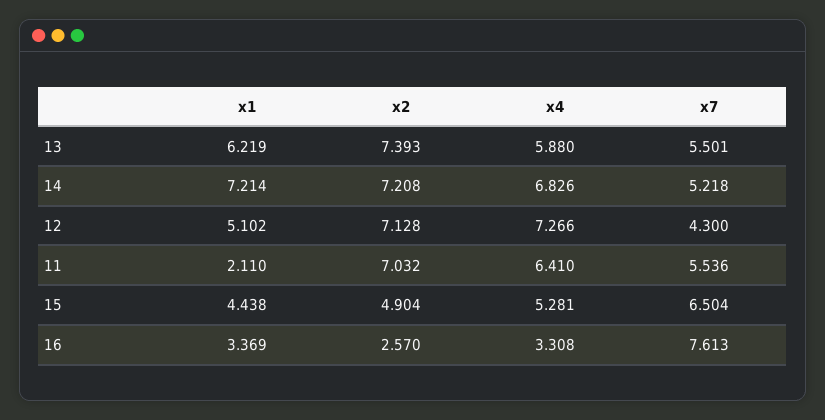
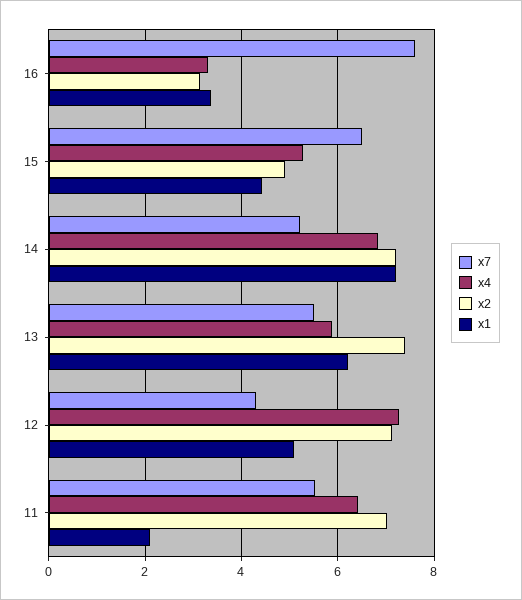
x2, 16: 2.57 -> 3.2

